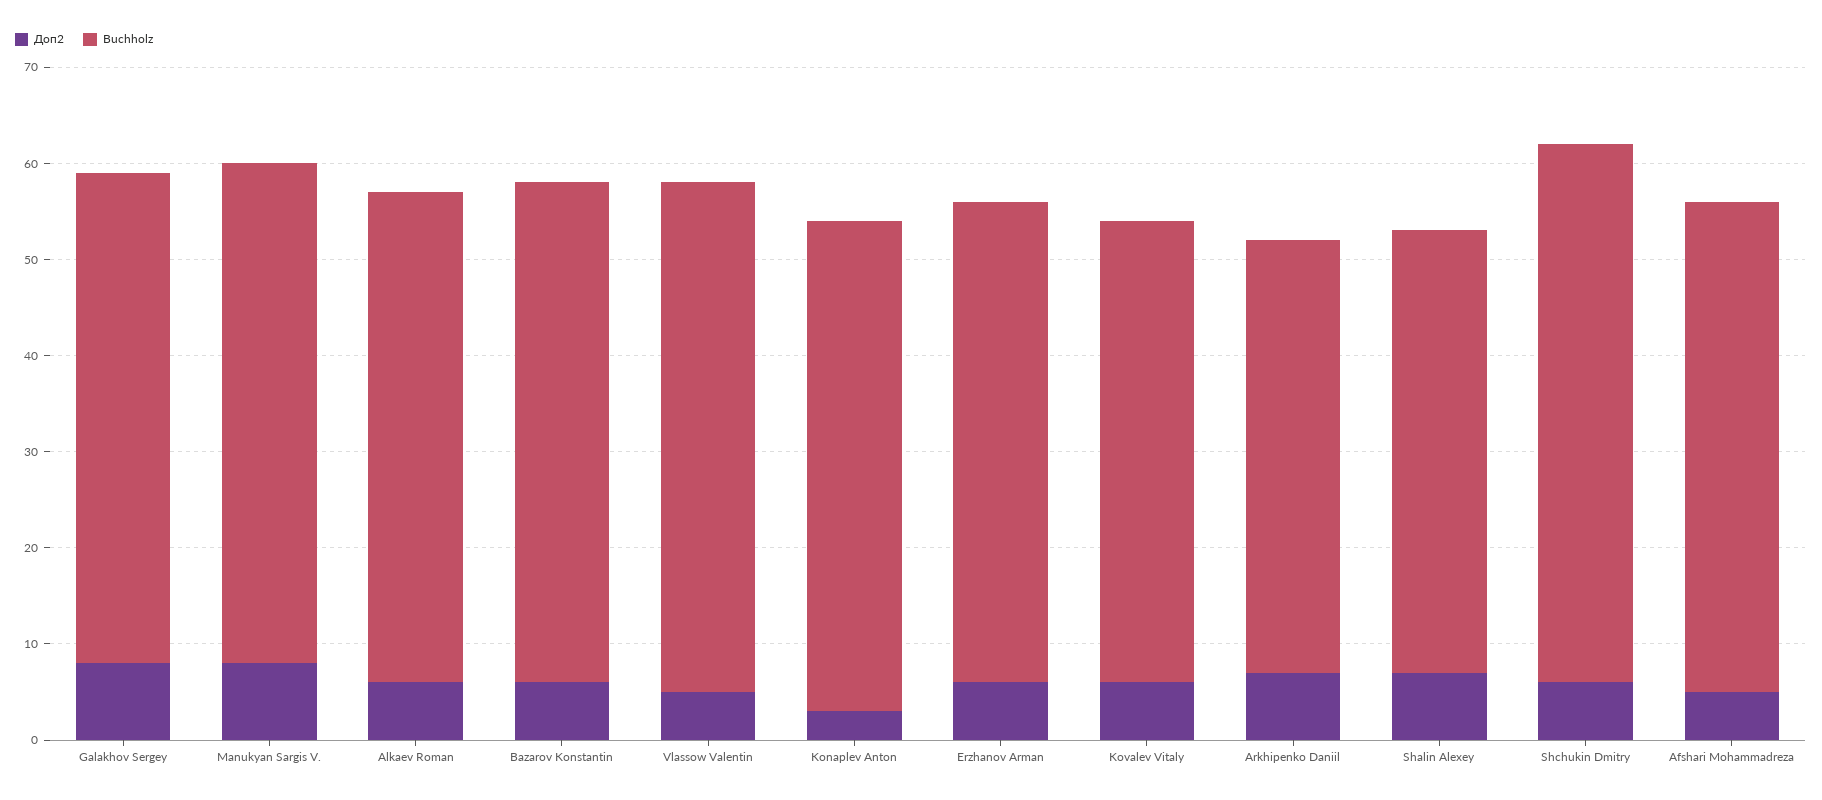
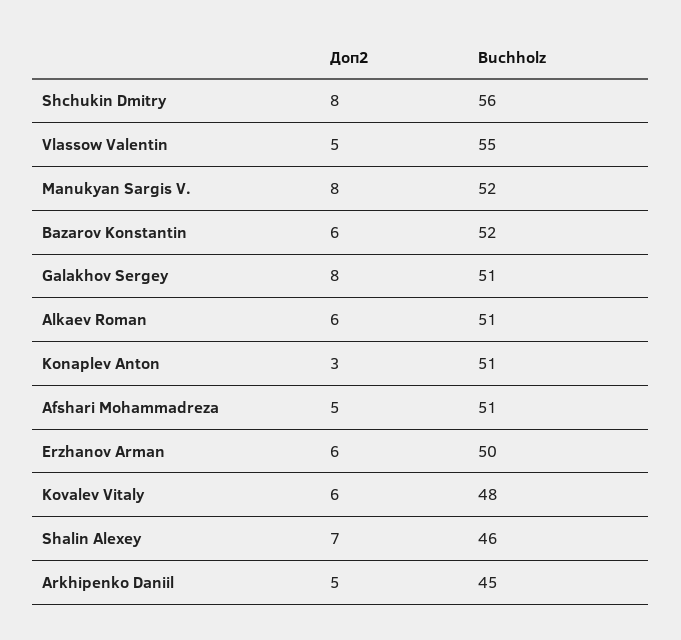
Buchholz, Vlassow Valentin: 53 -> 55
Доп2, Arkhipenko Daniil: 7 -> 5
Доп2, Shchukin Dmitry: 6 -> 8

